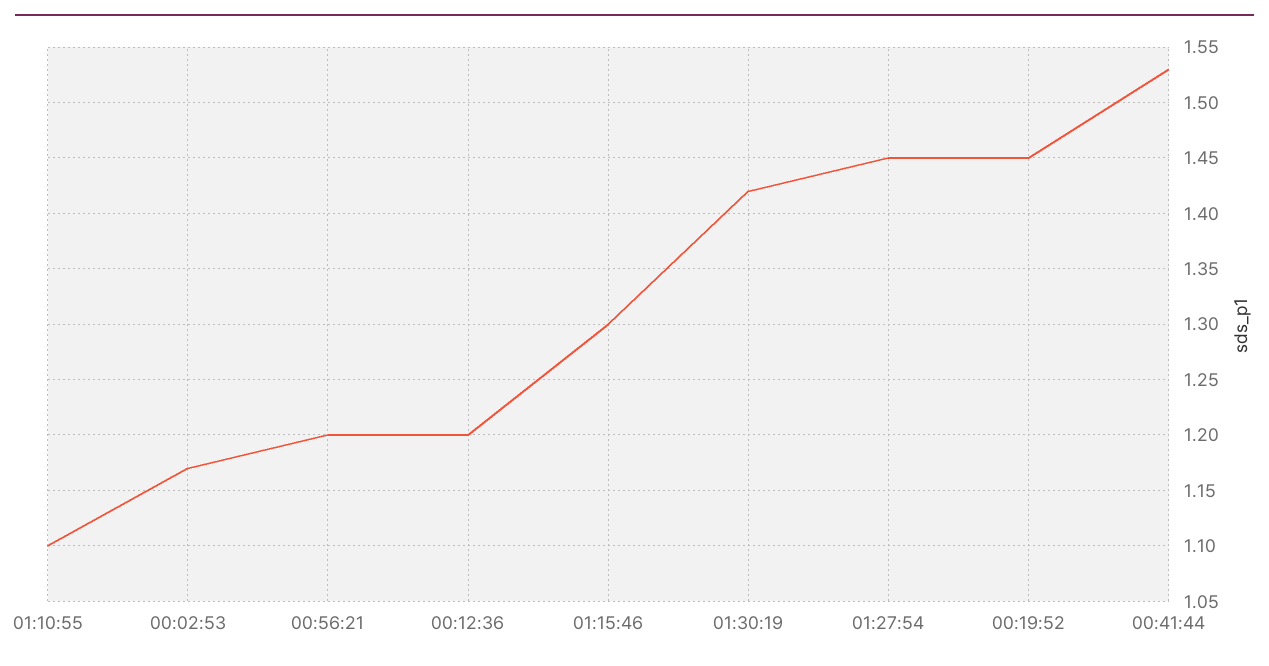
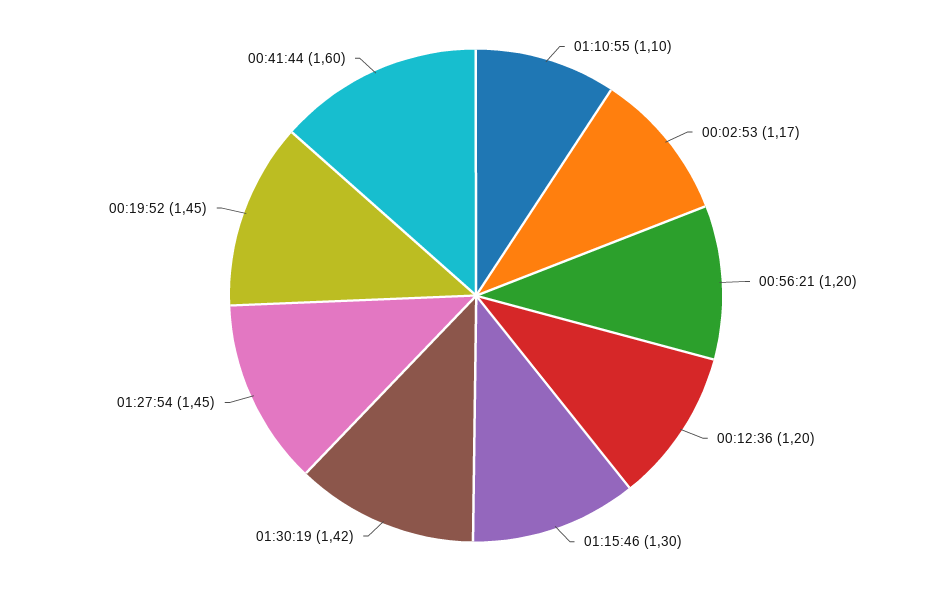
00:41:44: 1.53 -> 1.6

